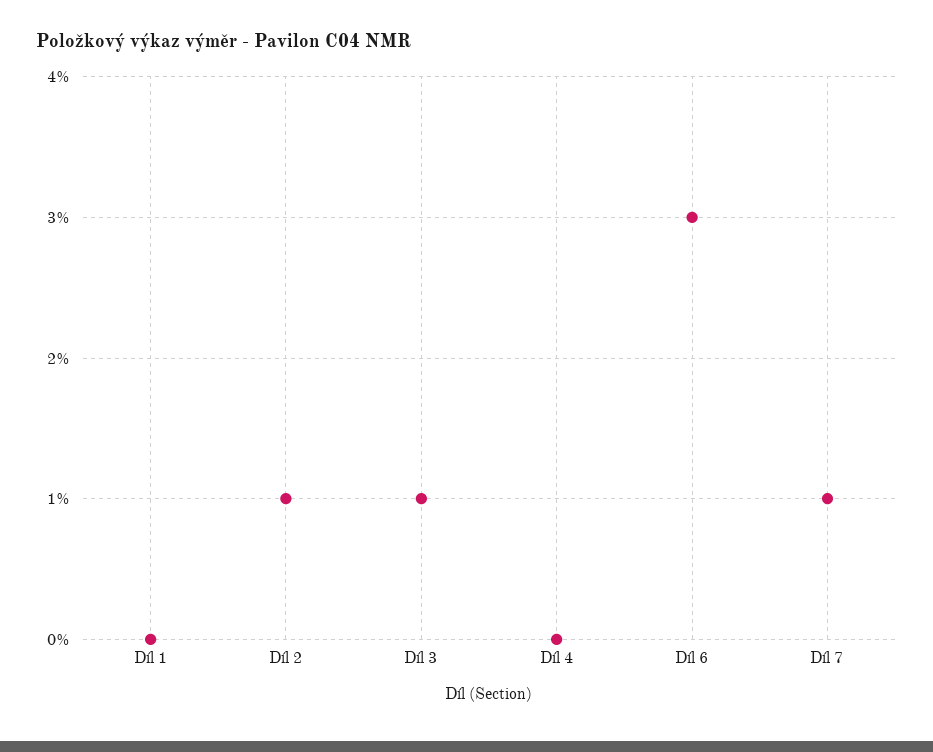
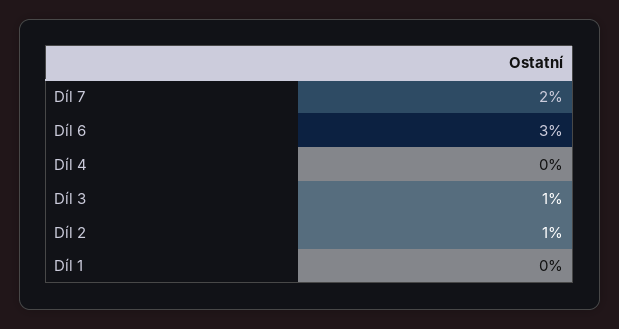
Díl 7: 1 -> 2

